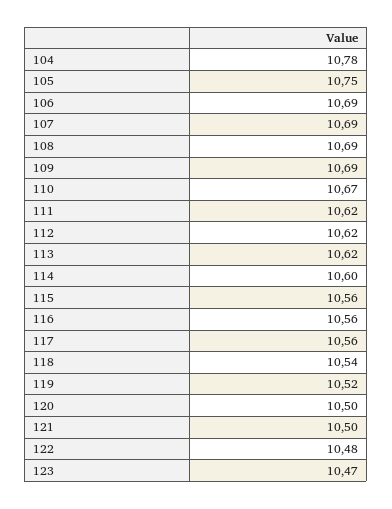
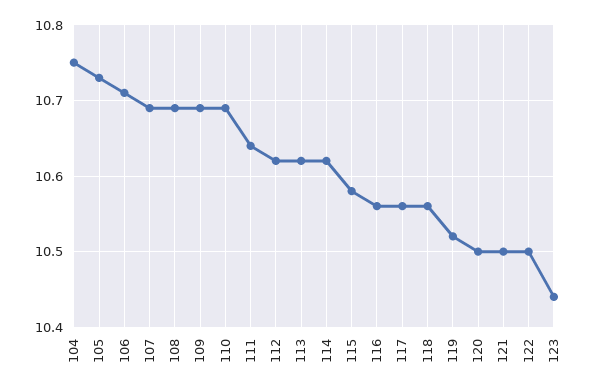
104: 10.78 -> 10.75
105: 10.75 -> 10.73
106: 10.69 -> 10.71
110: 10.67 -> 10.69
111: 10.62 -> 10.64
114: 10.6 -> 10.62
115: 10.56 -> 10.58
118: 10.54 -> 10.56
122: 10.48 -> 10.5
123: 10.47 -> 10.44

